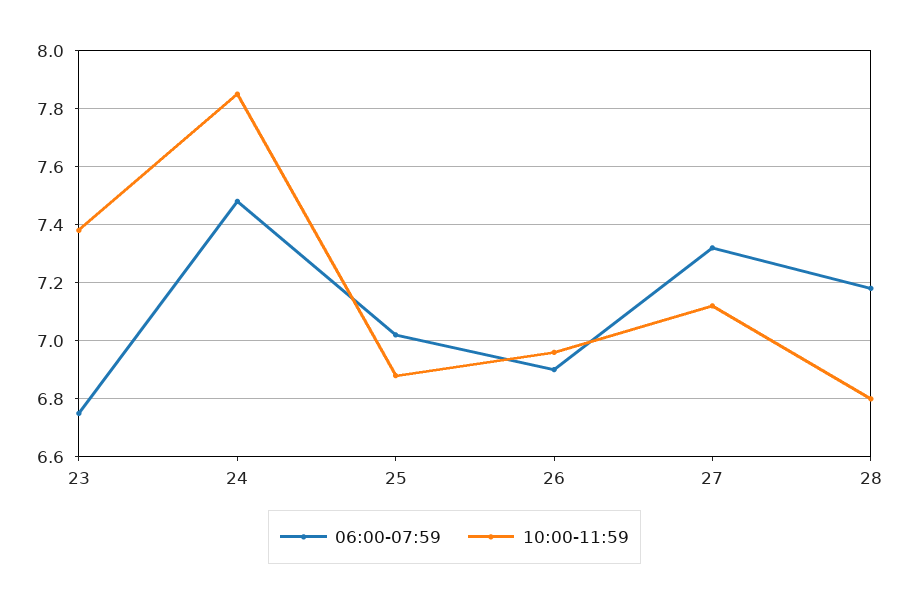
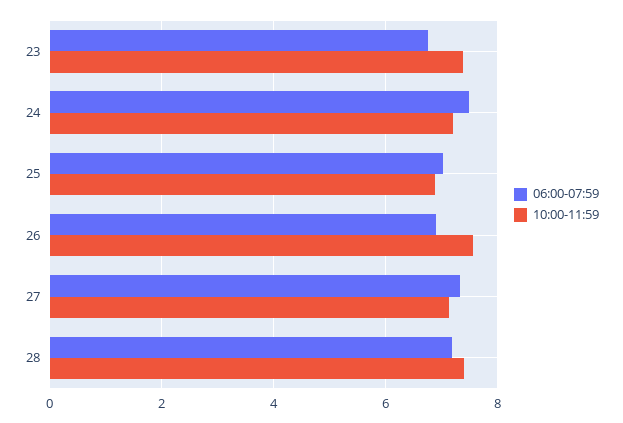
10:00-11:59, 24: 7.85 -> 7.2
10:00-11:59, 26: 6.95 -> 7.6
10:00-11:59, 28: 6.8 -> 7.4

